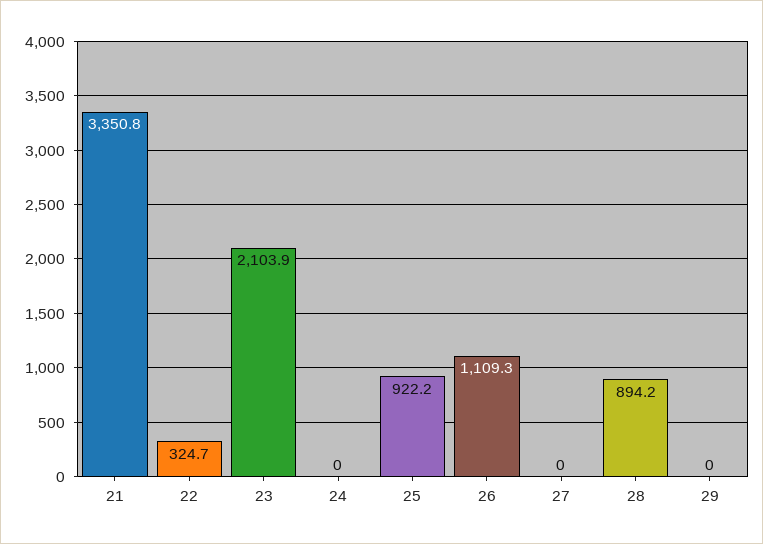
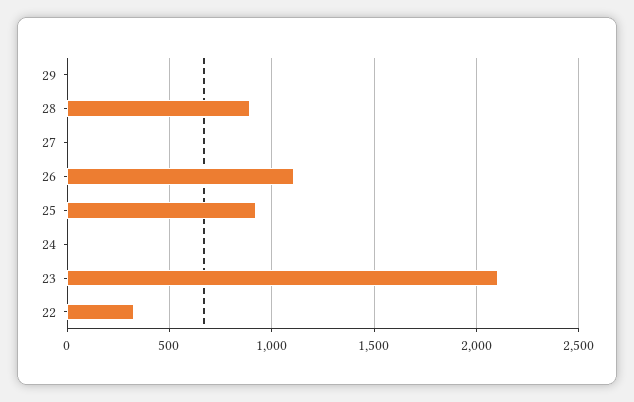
21: 3350.8 -> none

